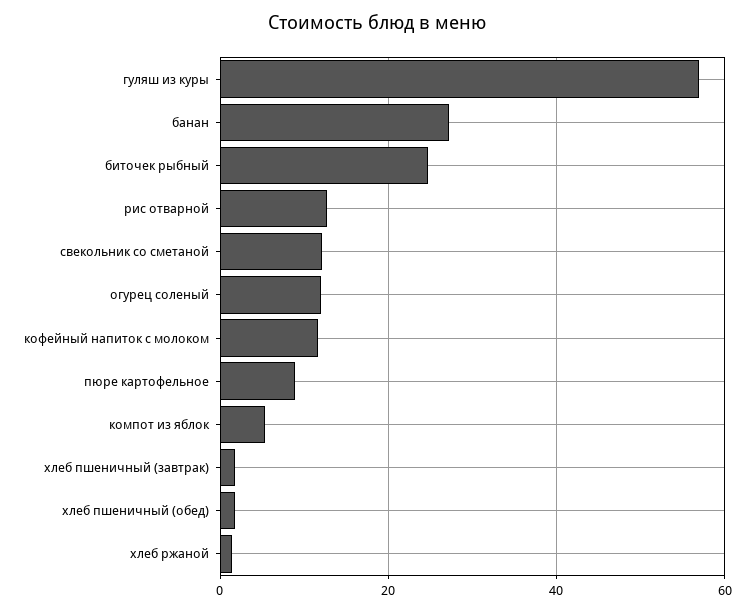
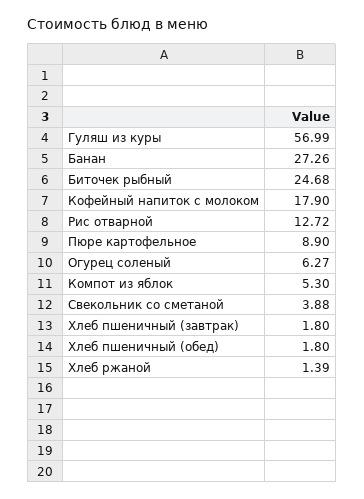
свекольник со сметаной: 12 -> 3.88
огурец соленый: 12 -> 6.27
кофейный напиток с молоком: 12 -> 17.9

